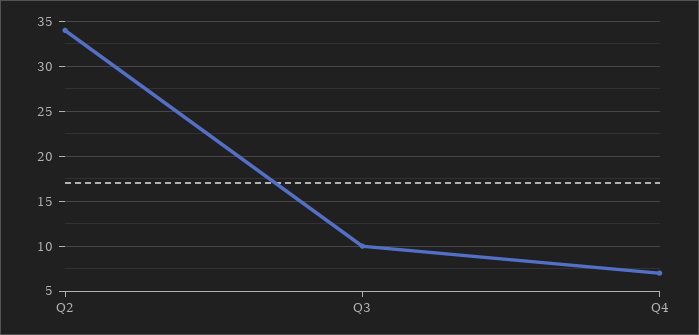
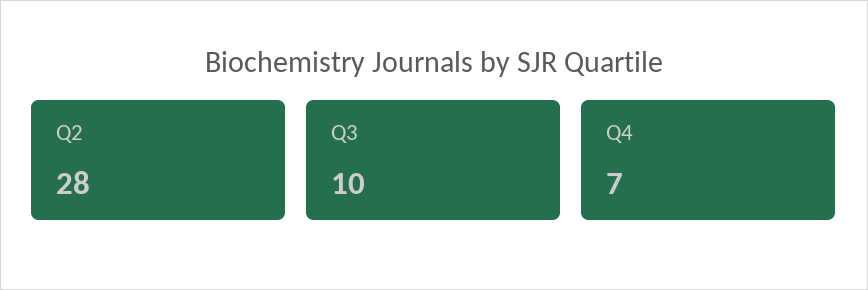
Q2: 34 -> 28

